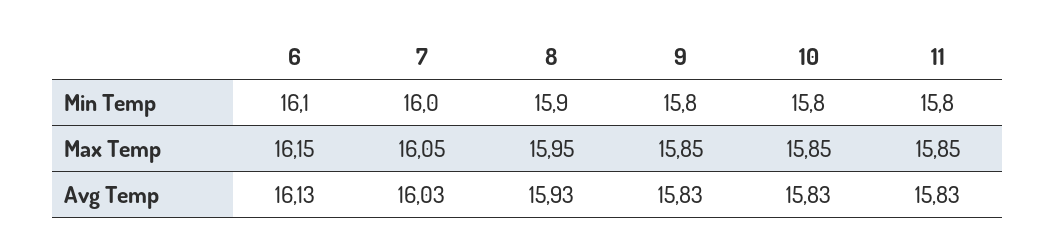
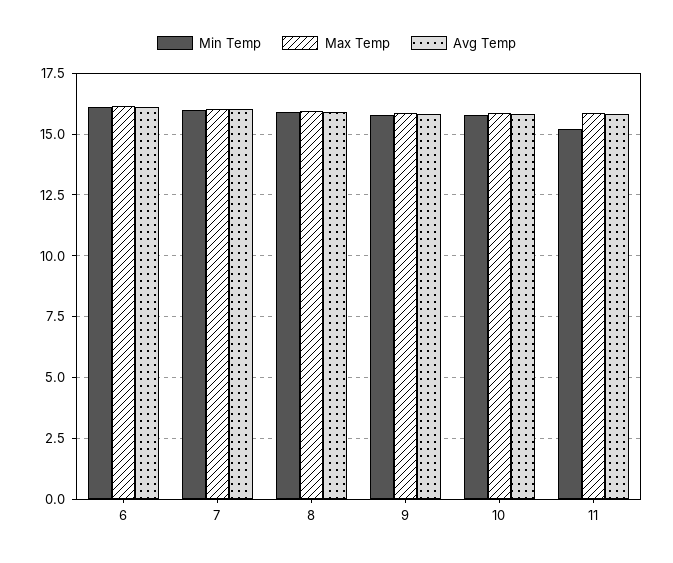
Min Temp, 11: 15.8 -> 15.25

